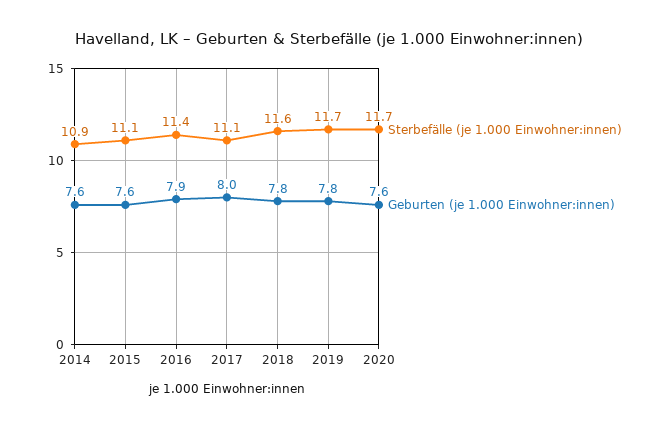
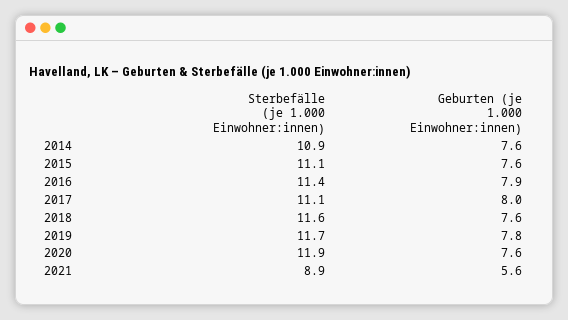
Geburten (je 1.000 Einwohner:innen), 2018: 7.8 -> 7.6
Sterbefälle (je 1.000 Einwohner:innen), 2020: 11.7 -> 11.9
Sterbefälle (je 1.000 Einwohner:innen), 2021: none -> 8.9
Geburten (je 1.000 Einwohner:innen), 2021: none -> 5.6

